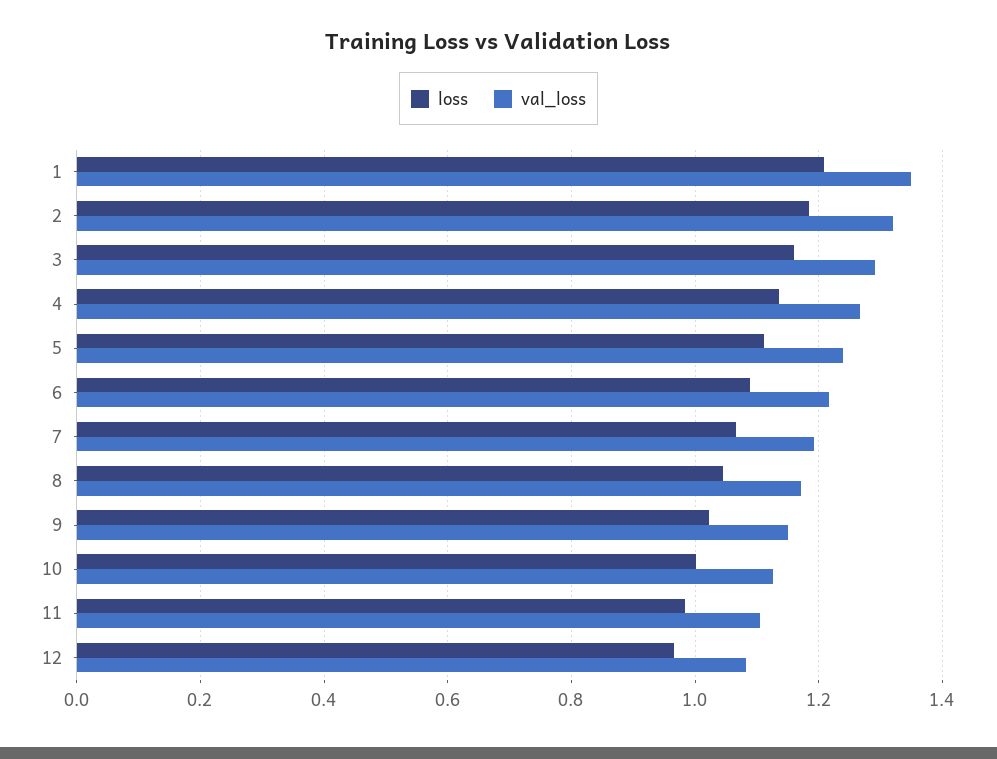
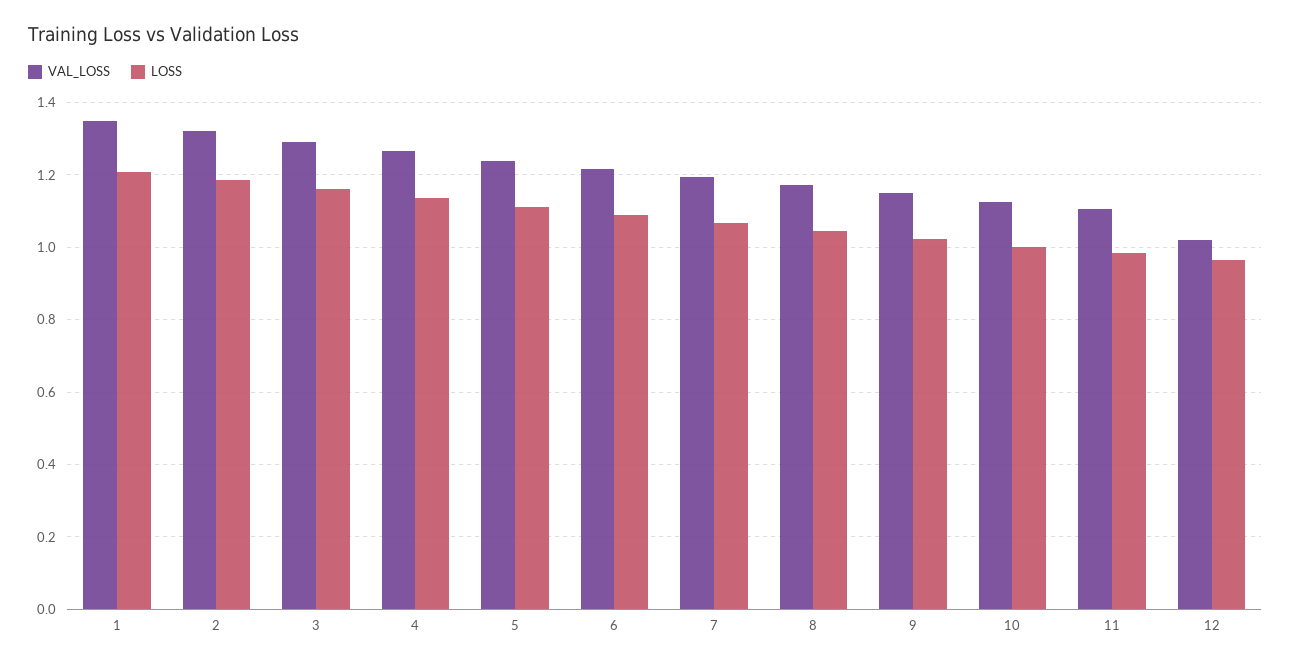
val_loss, 12: 1.08 -> 1.02

